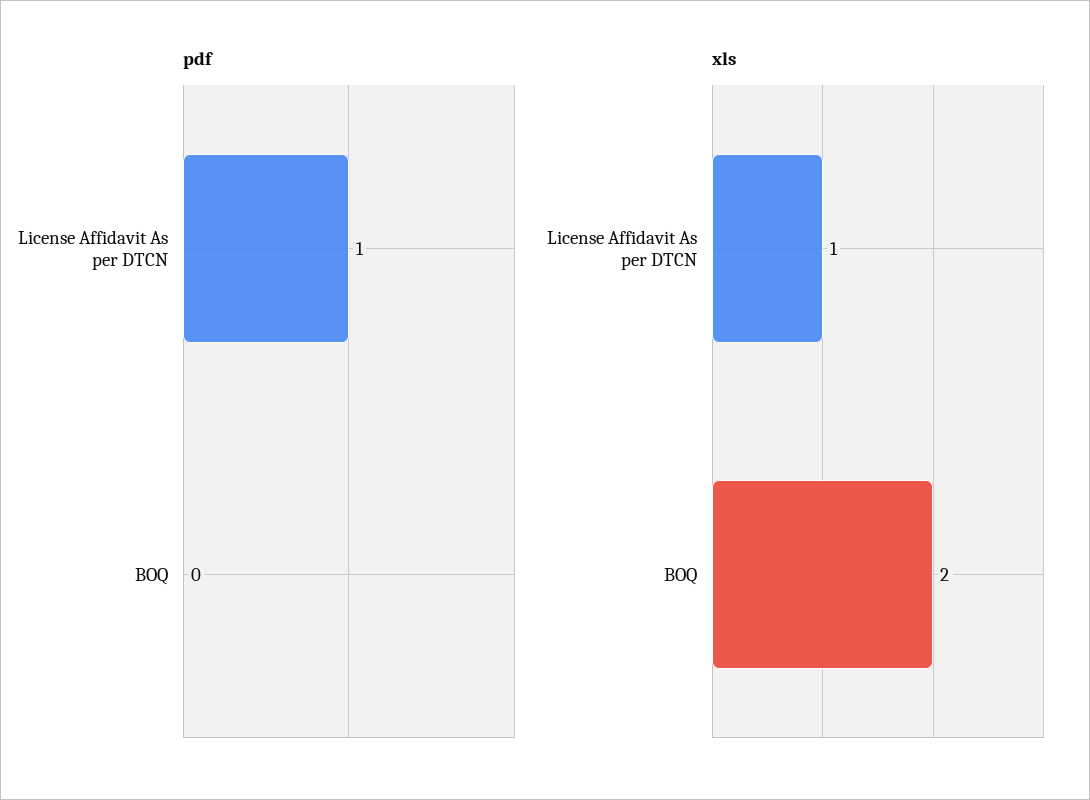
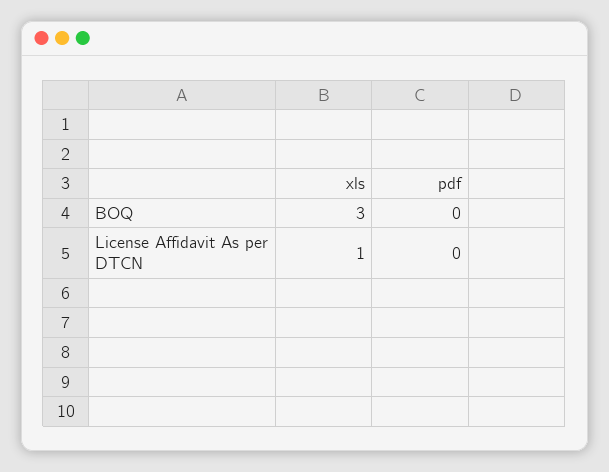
pdf, License Affidavit As per DTCN: 1 -> 0
xls, BOQ: 2 -> 3

